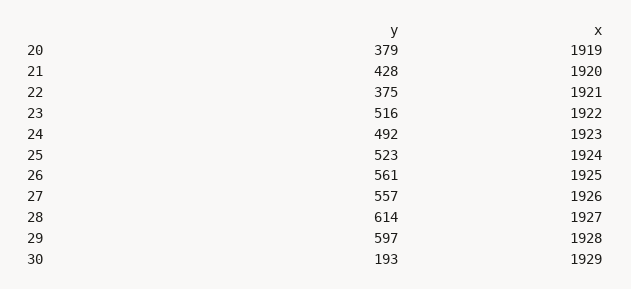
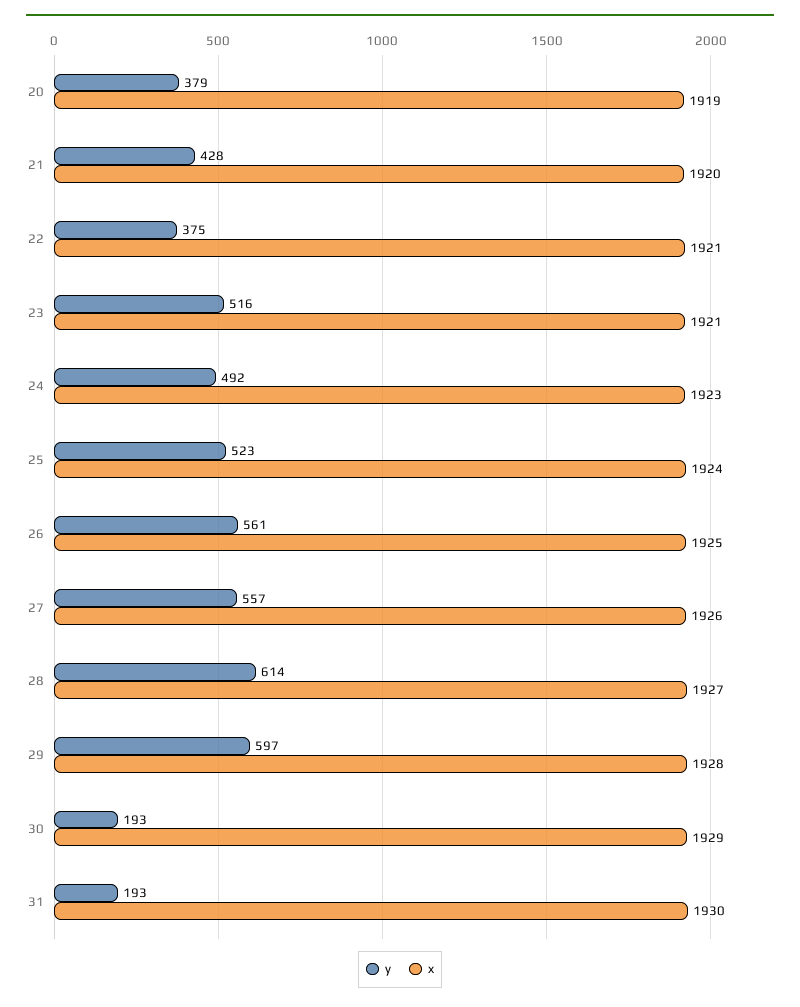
x, 23: 1922 -> 1921
y, 31: none -> 193
x, 31: none -> 1930

